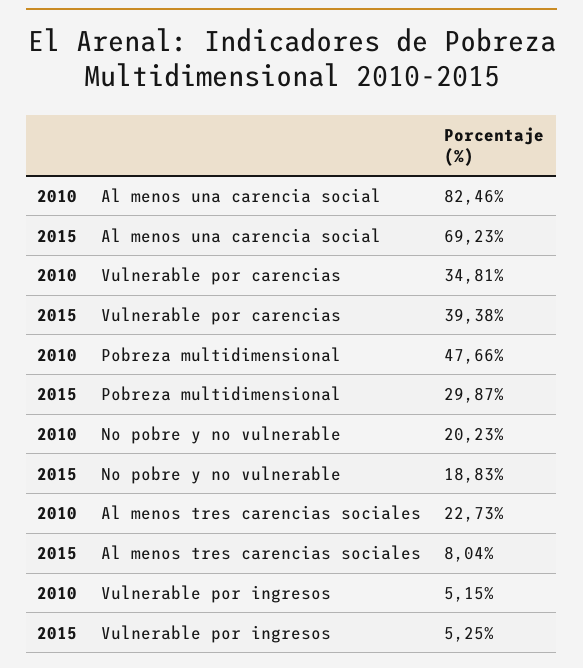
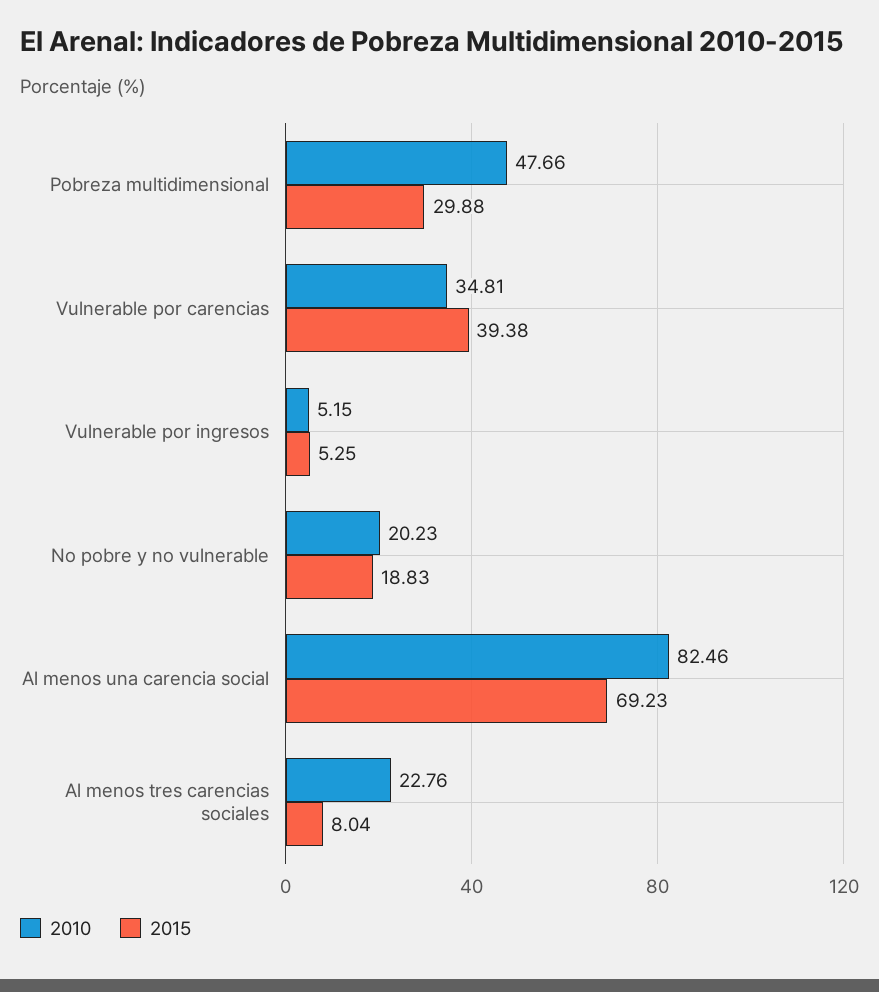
2015, Pobreza multidimensional: 29.87 -> 29.88
2010, Al menos tres carencias sociales: 22.73 -> 22.76

